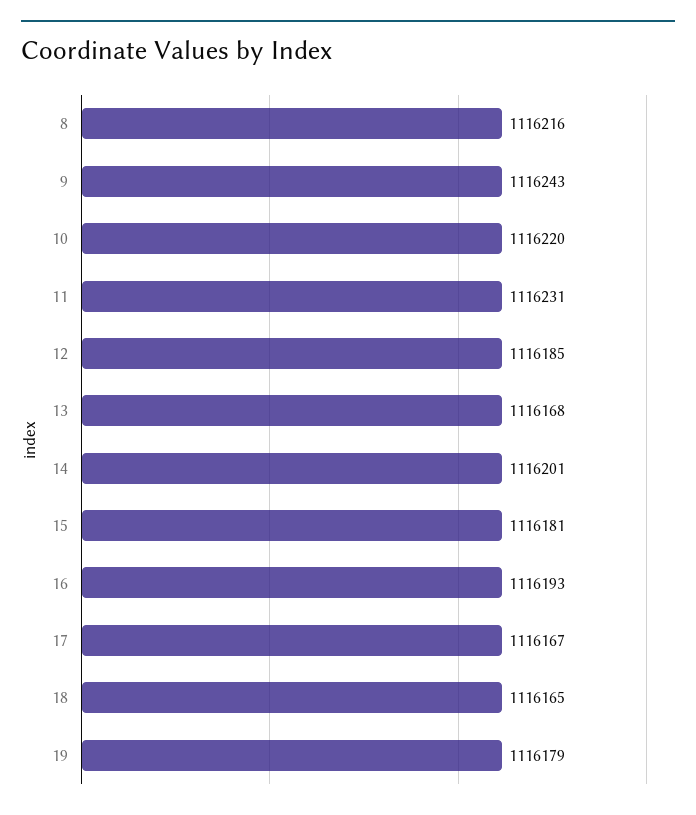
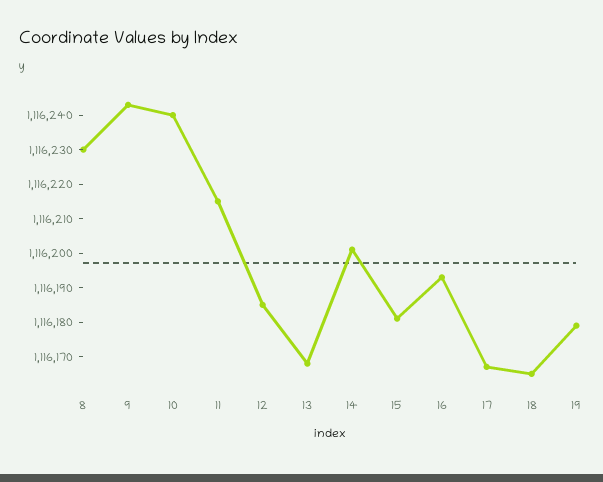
8: 1116216 -> 1116230
10: 1116220 -> 1116240
11: 1116231 -> 1116215

